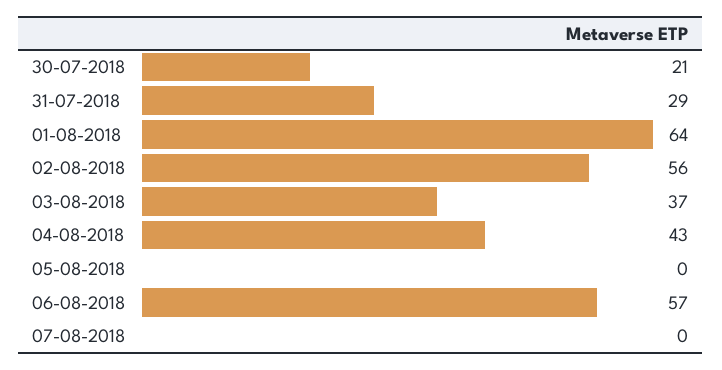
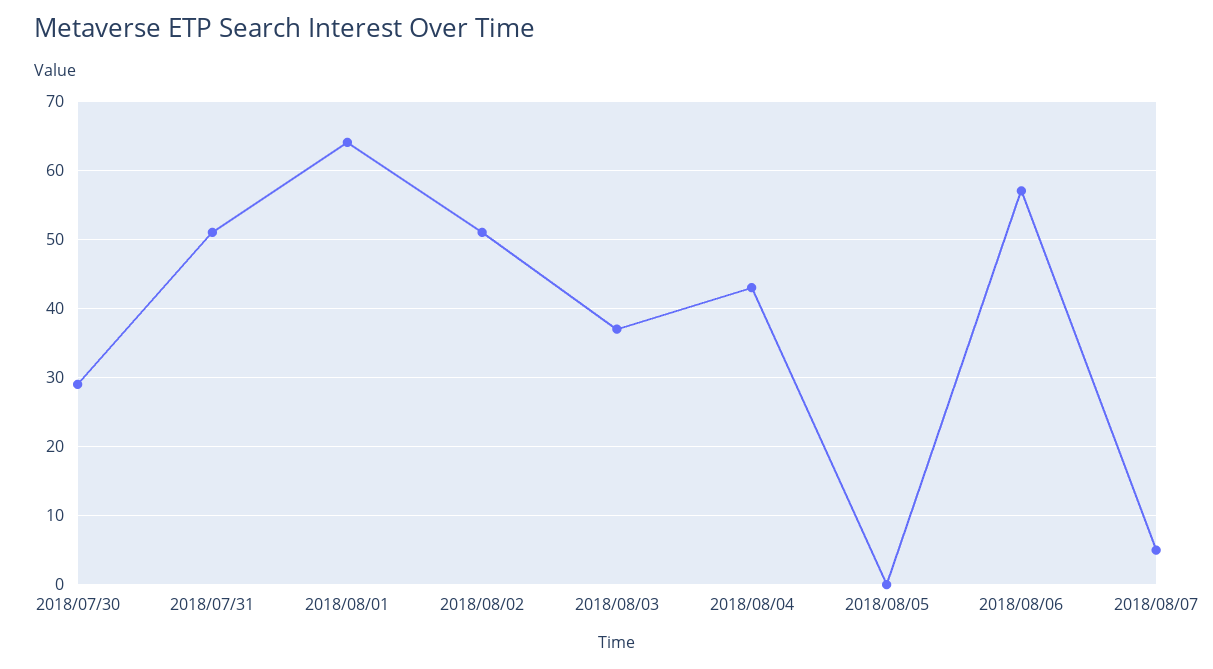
30-07-2018: 21 -> 29
31-07-2018: 29 -> 51
02-08-2018: 56 -> 51
07-08-2018: 0 -> 5

